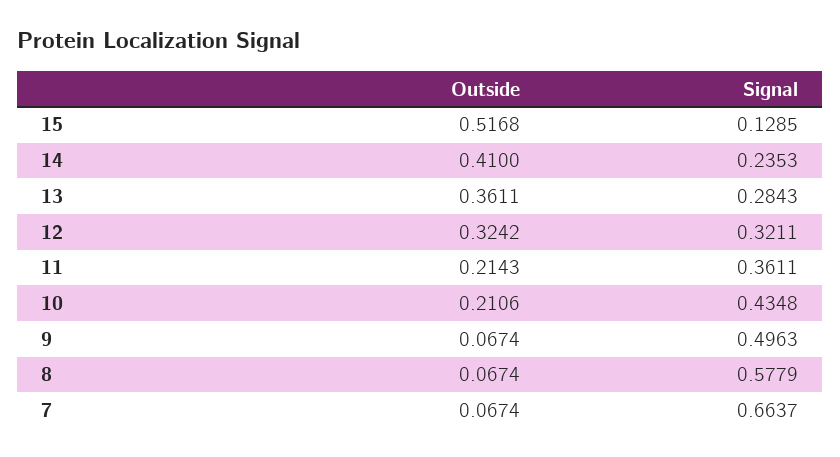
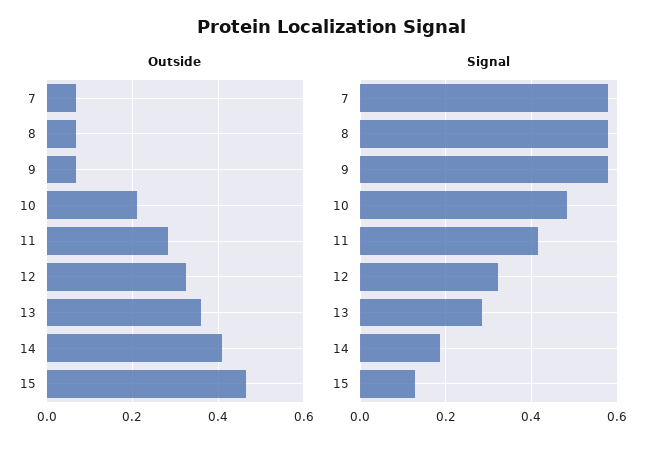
Outside, 15: 0.5168 -> 0.46
Signal, 14: 0.2353 -> 0.18
Outside, 11: 0.2143 -> 0.28
Signal, 11: 0.3611 -> 0.42
Signal, 10: 0.4348 -> 0.48
Signal, 9: 0.4963 -> 0.58
Signal, 7: 0.6637 -> 0.58

